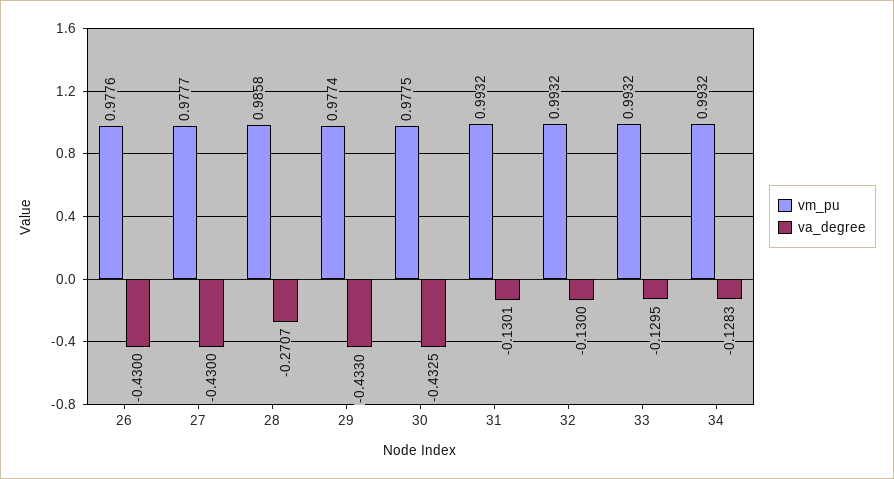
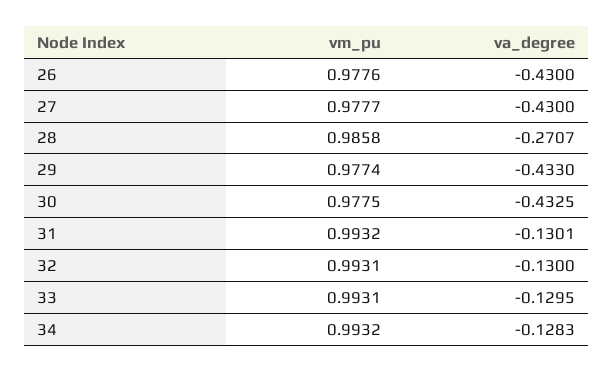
vm_pu, 32: 0.9932 -> 0.9931
vm_pu, 33: 0.9932 -> 0.9931

